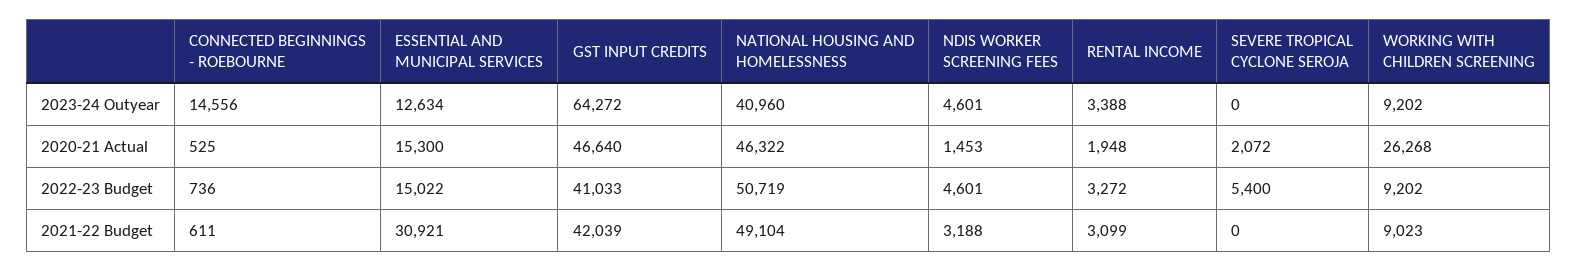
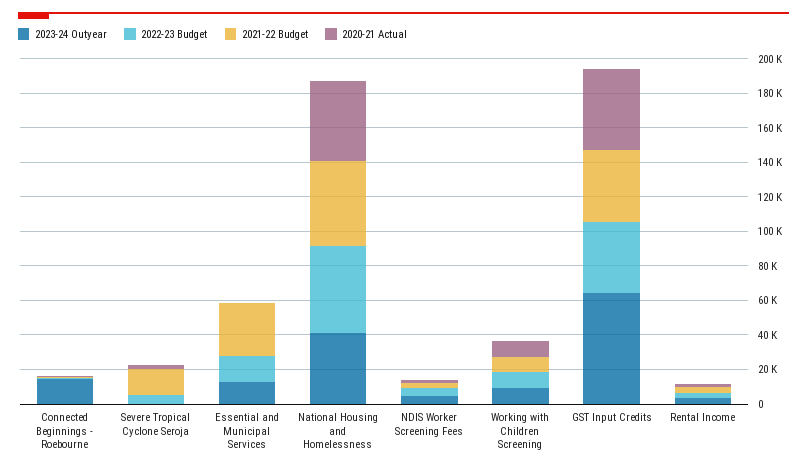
2020-21 Actual, ESSENTIAL AND MUNICIPAL SERVICES: 15300 -> 0
2020-21 Actual, WORKING WITH CHILDREN SCREENING: 26268 -> 10000
2021-22 Budget, SEVERE TROPICAL CYCLONE SEROJA: 0 -> 15000

